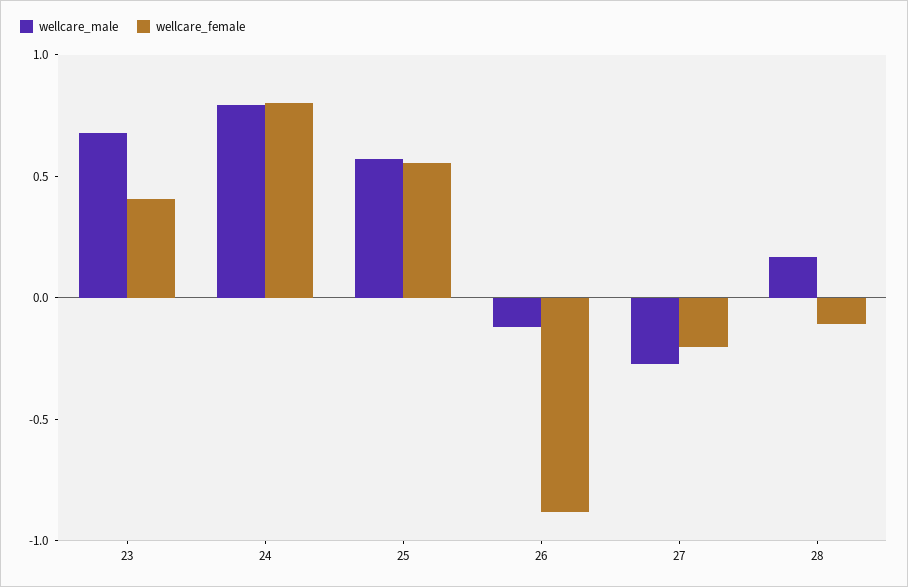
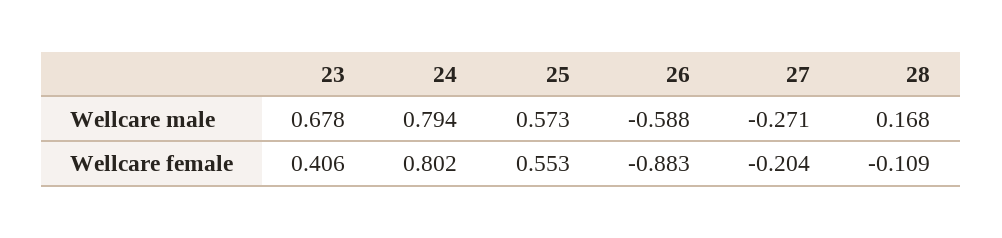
wellcare_male, 26: -0.1 -> -0.588

